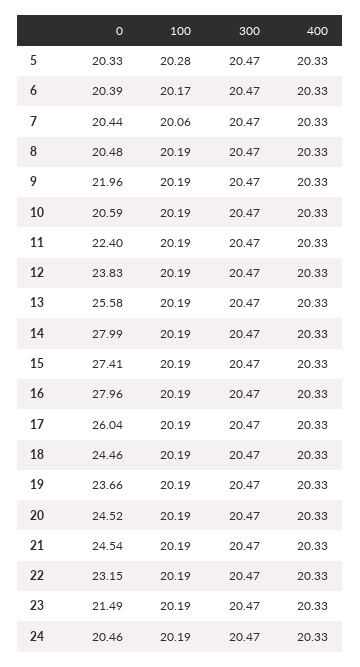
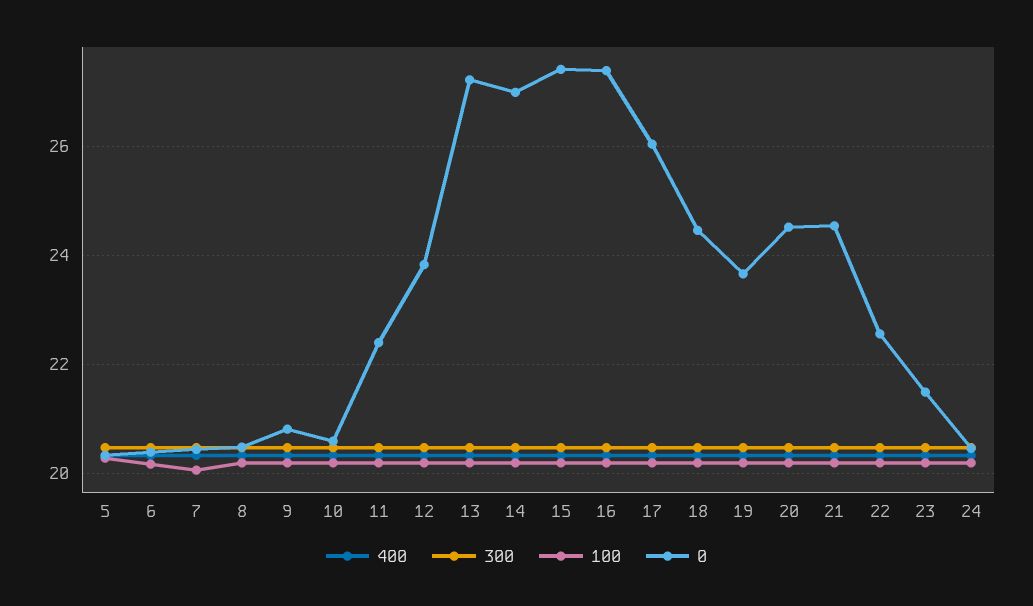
0, 9: 21.96 -> 20.8
0, 13: 25.58 -> 27.2
0, 14: 27.99 -> 27
0, 16: 27.96 -> 27.4
0, 22: 23.15 -> 22.6

